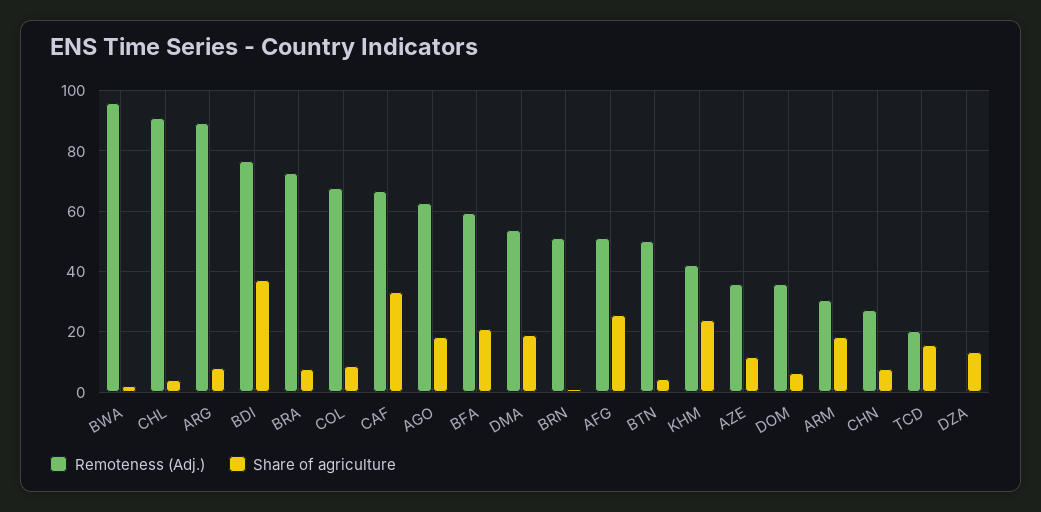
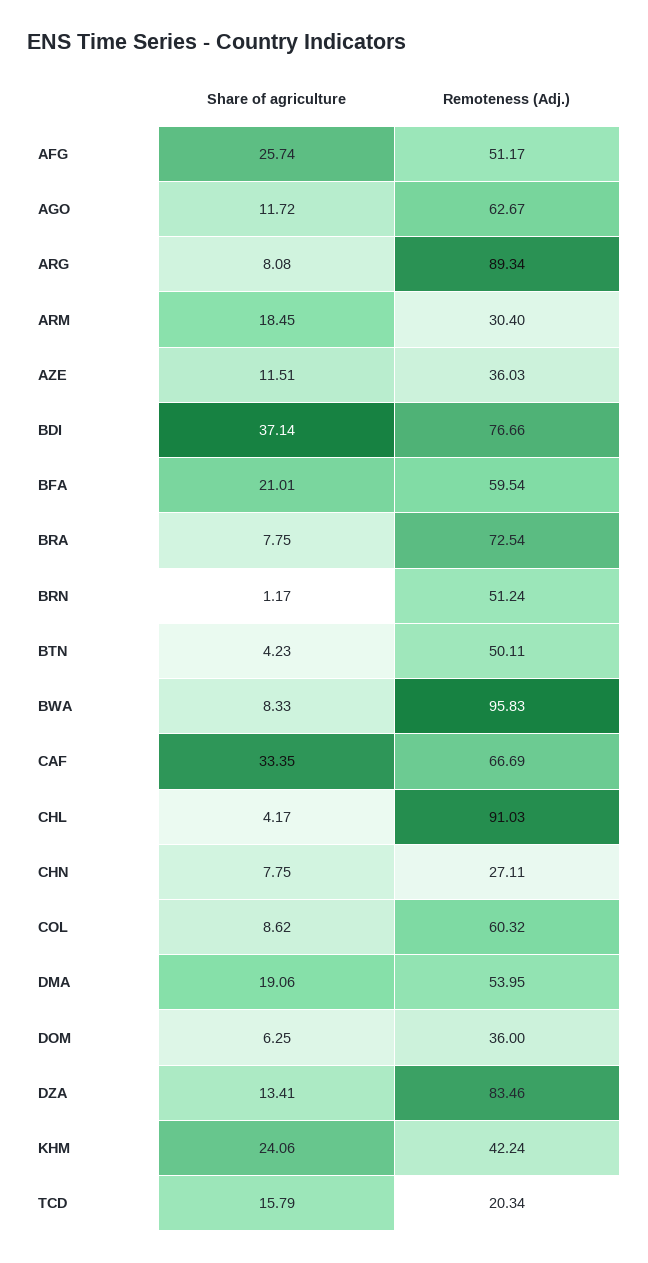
Share of agriculture, BWA: 2 -> 8.33
Remoteness (Adj.), COL: 68 -> 60.32
Share of agriculture, AGO: 18 -> 11.72
Remoteness (Adj.), DZA: 0 -> 83.46

